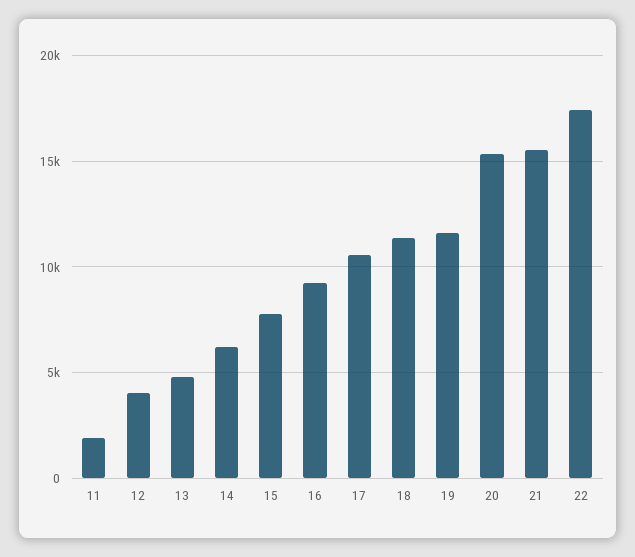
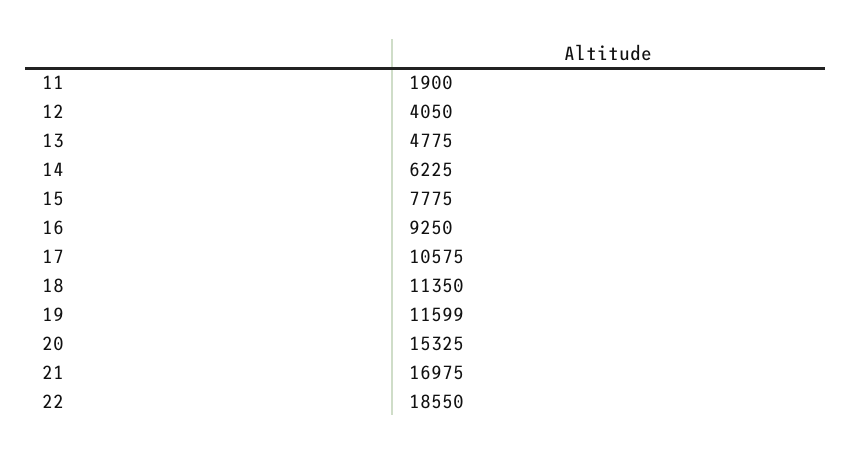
21: 15500 -> 16975
22: 17500 -> 18550

